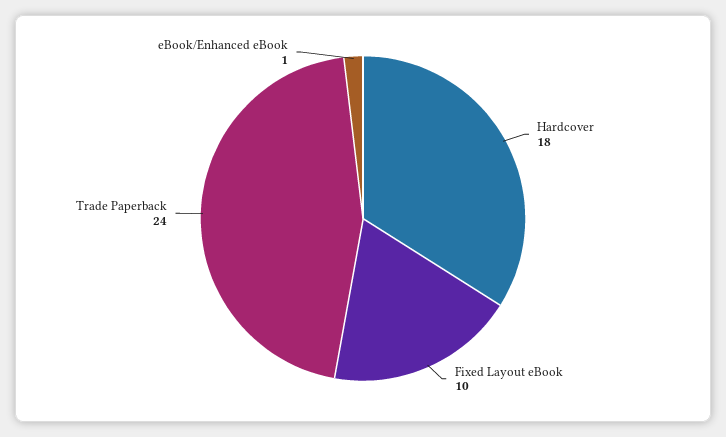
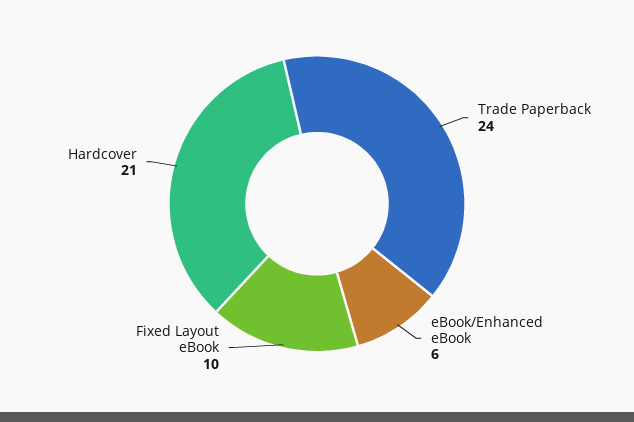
Hardcover: 18 -> 21
eBook/Enhanced eBook: 1 -> 6

